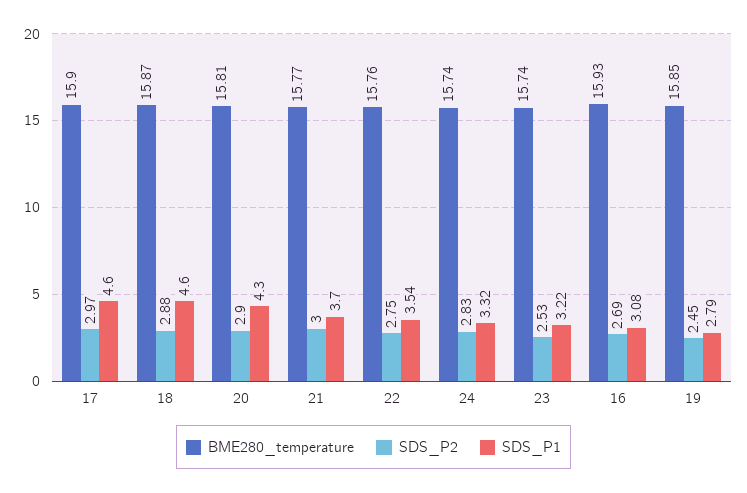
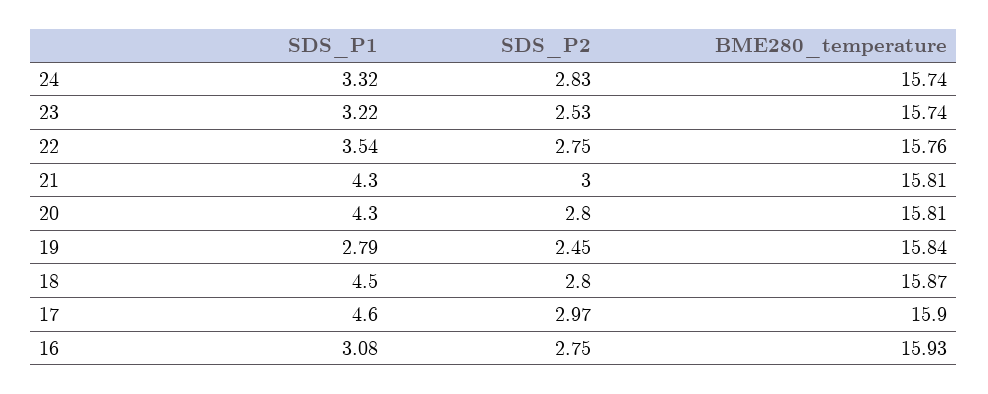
SDS_P2, 18: 2.88 -> 2.8
SDS_P1, 18: 4.6 -> 4.5
SDS_P2, 20: 2.9 -> 2.8
BME280_temperature, 21: 15.77 -> 15.81
SDS_P1, 21: 3.7 -> 4.3
SDS_P2, 16: 2.69 -> 2.75
BME280_temperature, 19: 15.85 -> 15.84

